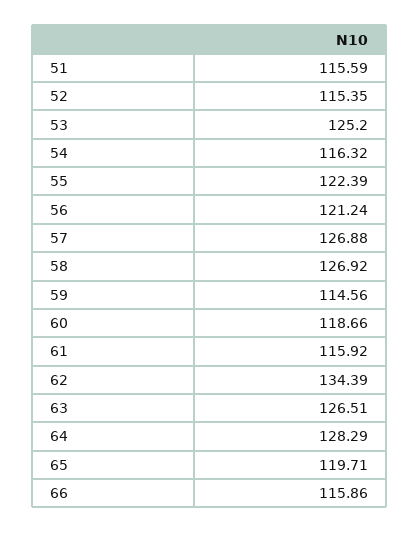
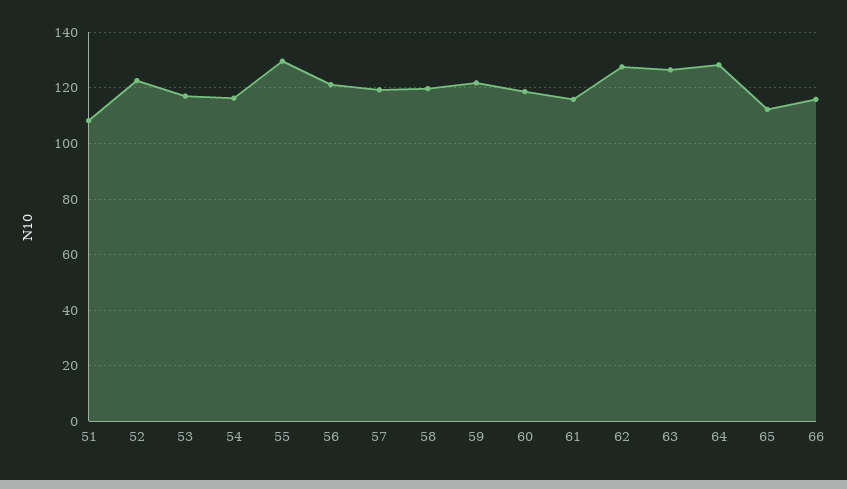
51: 115.59 -> 107.5
52: 115.35 -> 122.5
53: 125.2 -> 117.5
55: 122.39 -> 130
57: 126.88 -> 120
58: 126.92 -> 120
59: 114.56 -> 122.5
62: 134.39 -> 127.5
65: 119.71 -> 112.5

